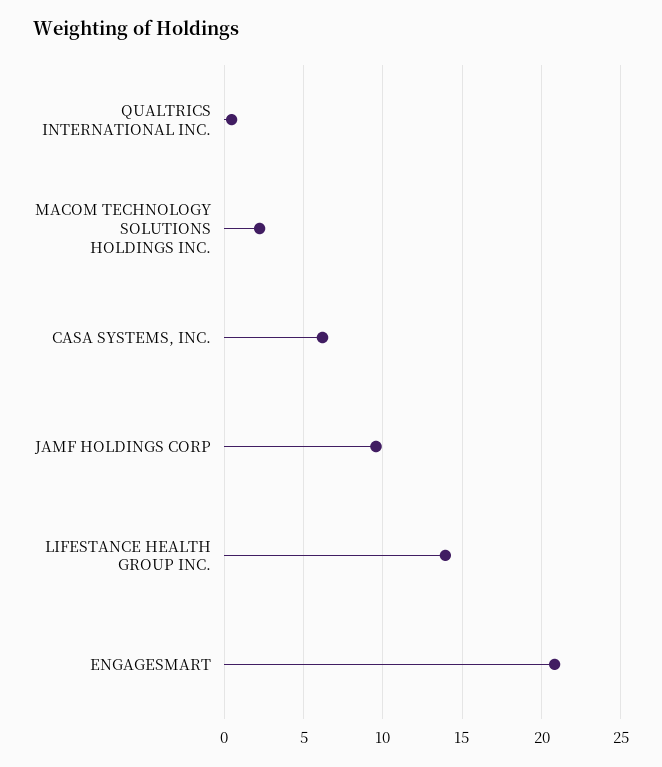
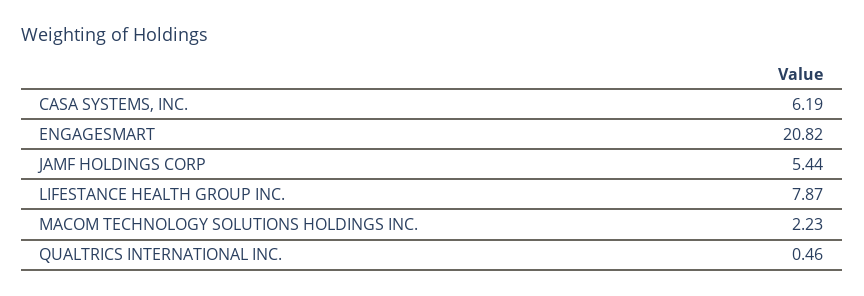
JAMF HOLDINGS CORP: 9.5 -> 5.44
LIFESTANCE HEALTH GROUP INC.: 14 -> 7.87

